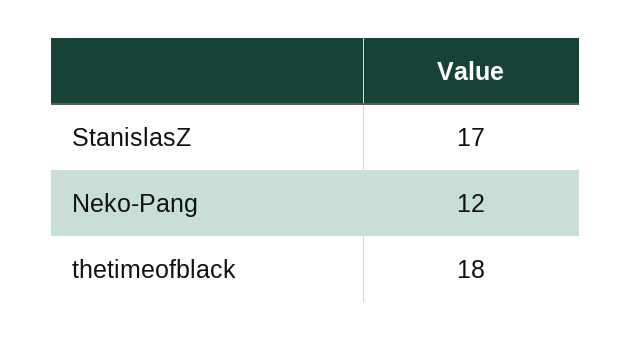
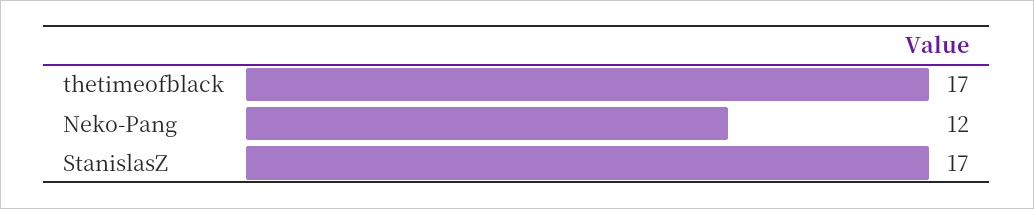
thetimeofblack: 18 -> 17

